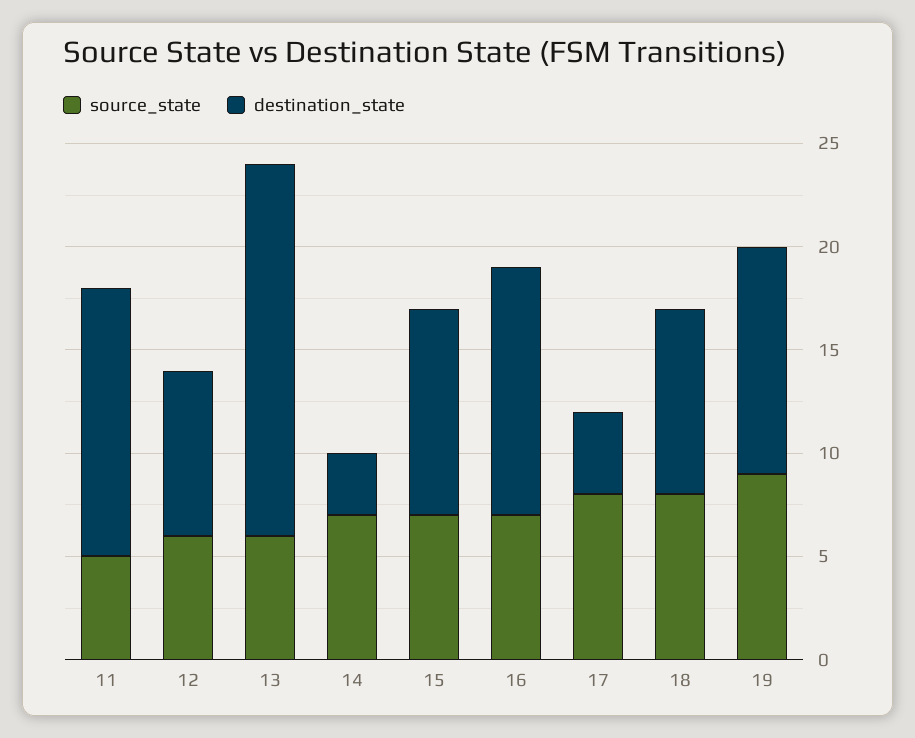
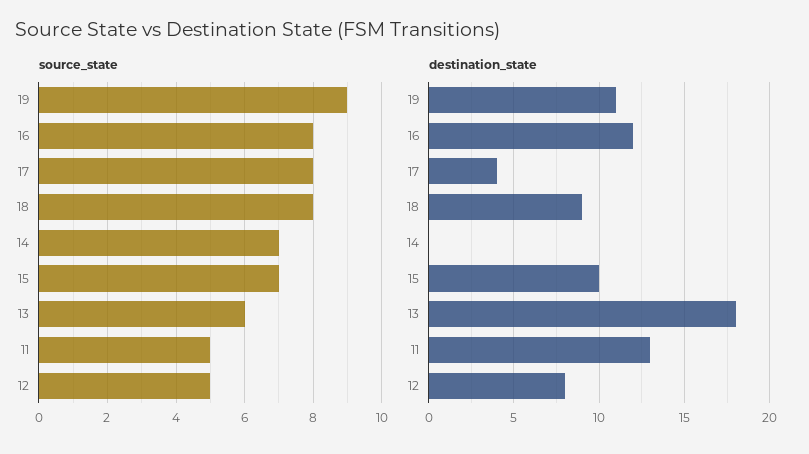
source_state, 12: 6 -> 5
destination_state, 14: 3 -> 0
source_state, 16: 7 -> 8

